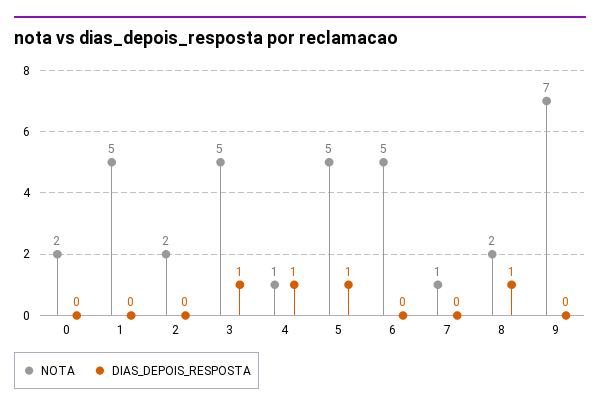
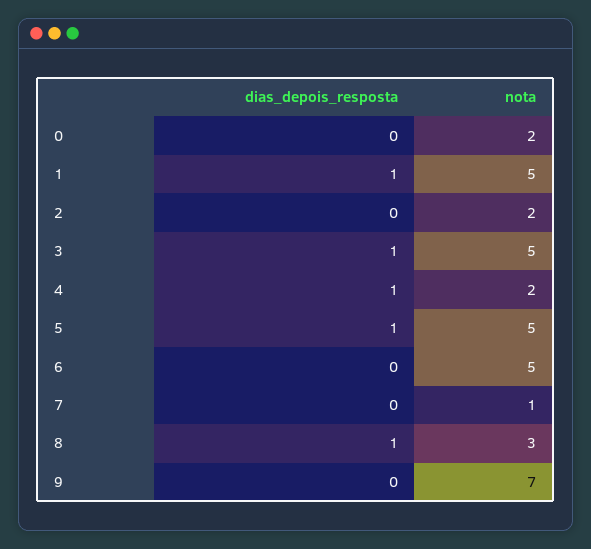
DIAS_DEPOIS_RESPOSTA, 1: 0 -> 1
NOTA, 4: 1 -> 2
NOTA, 8: 2 -> 3

